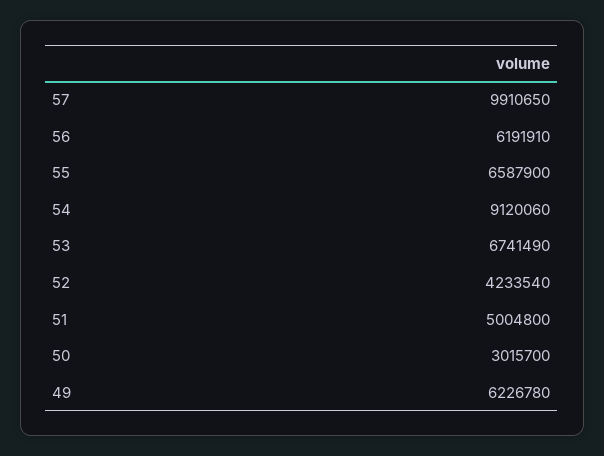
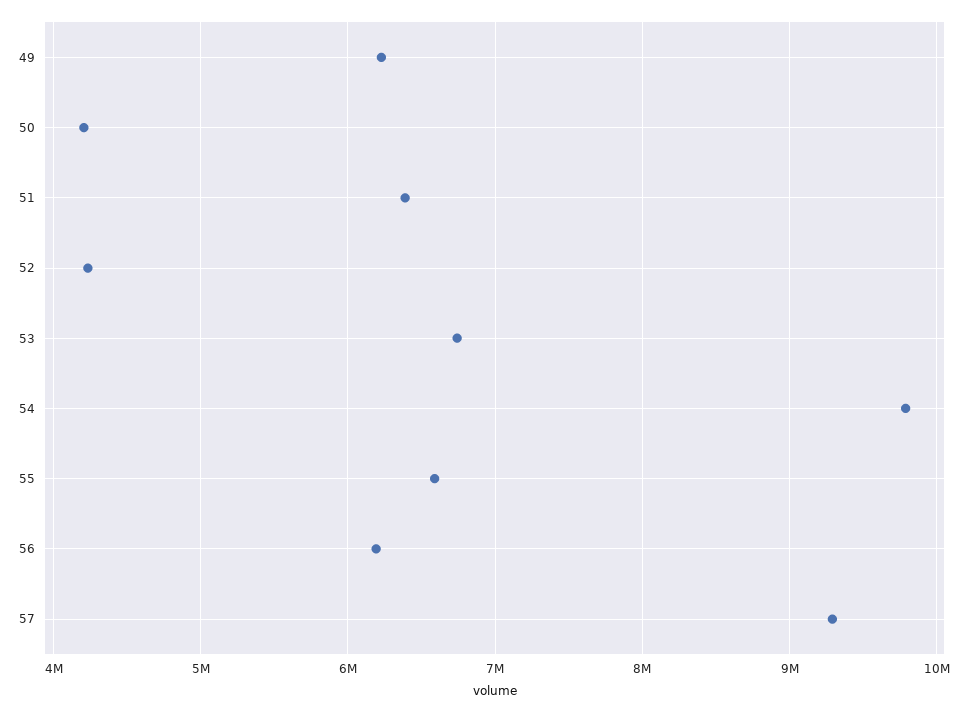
57: 9910650 -> 9300000
54: 9120060 -> 9800000
51: 5004800 -> 6400000
50: 3015700 -> 4200000

